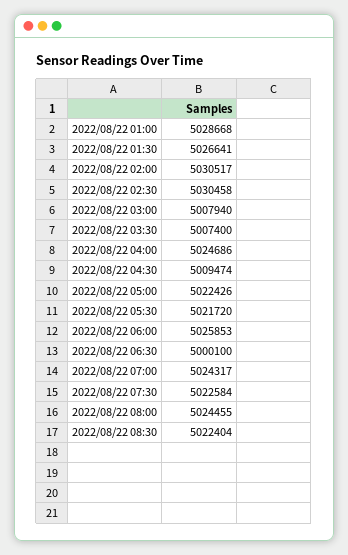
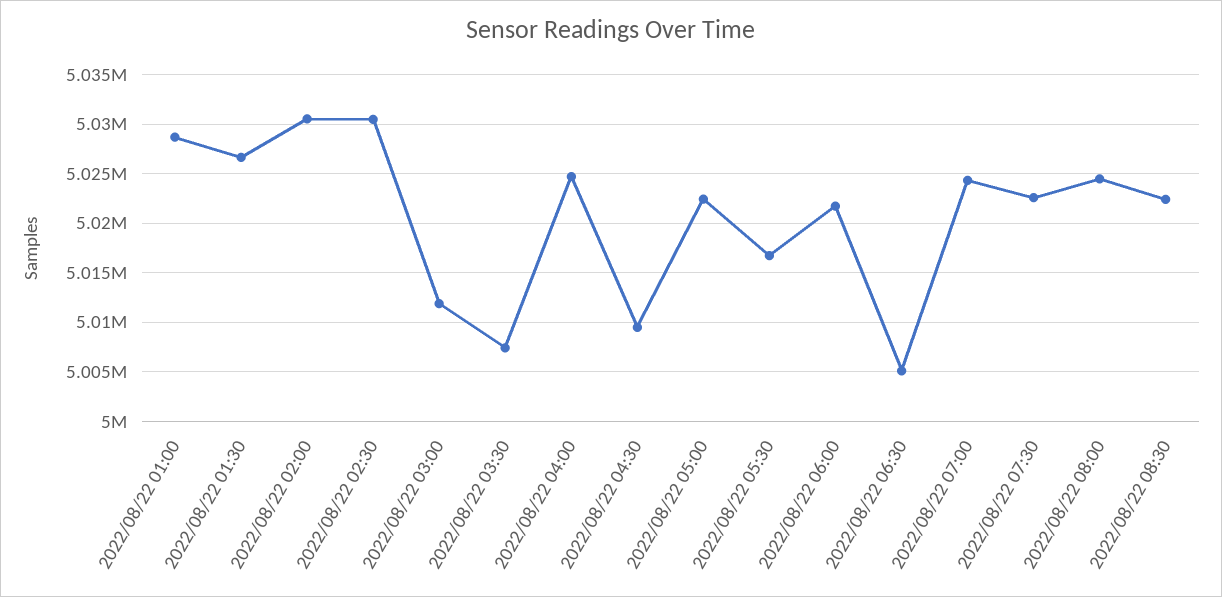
2022/08/22 03:00: 5007940 -> 5012000
2022/08/22 05:30: 5021720 -> 5017000
2022/08/22 06:00: 5025853 -> 5022000
2022/08/22 06:30: 5000100 -> 5005000

